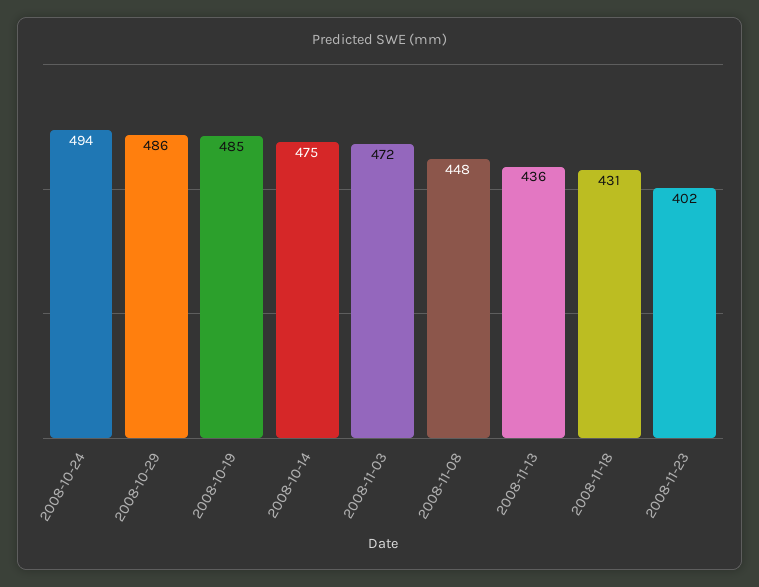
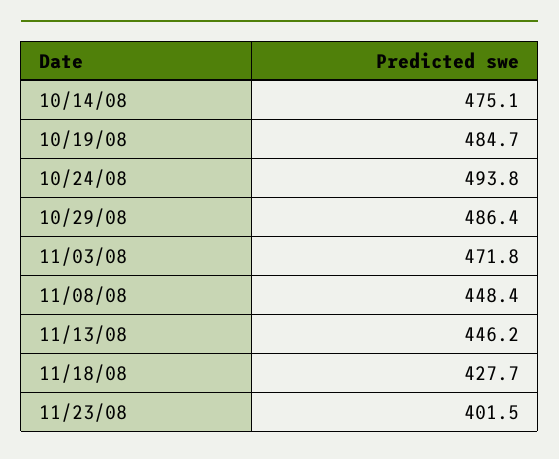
2008-11-13: 436 -> 446.2
2008-11-18: 431 -> 427.7

